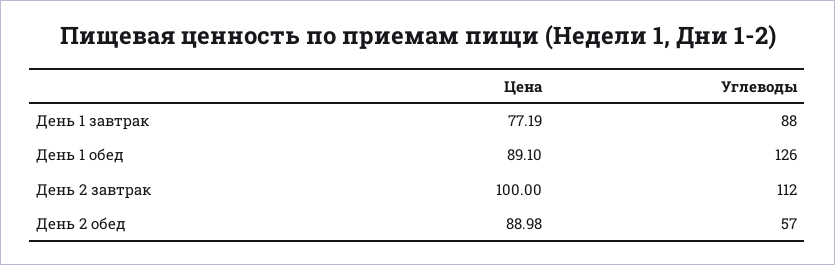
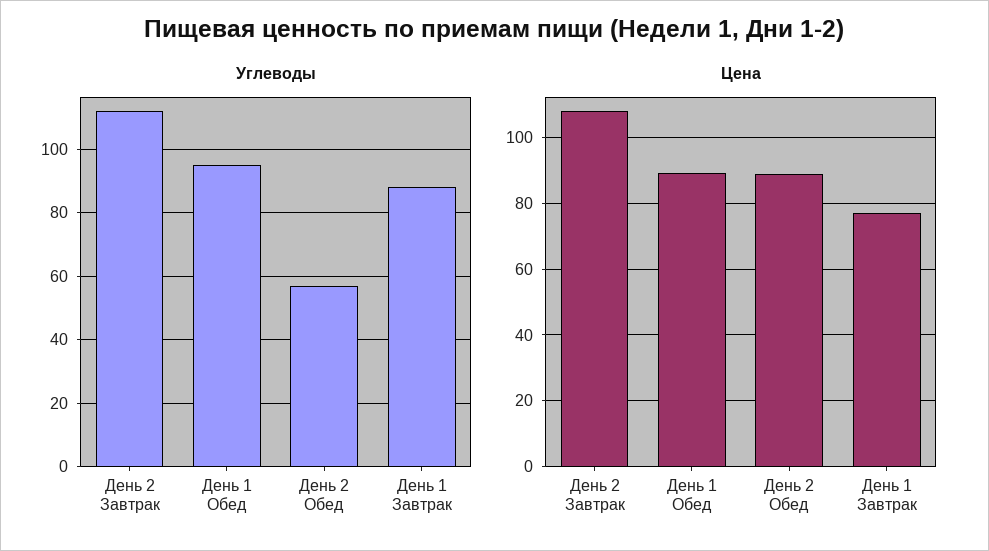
Углеводы, День 1 обед: 126 -> 95
Цена, День 2 завтрак: 100 -> 108

